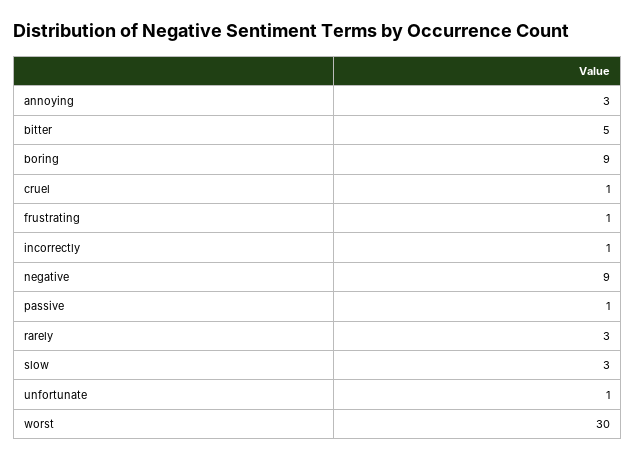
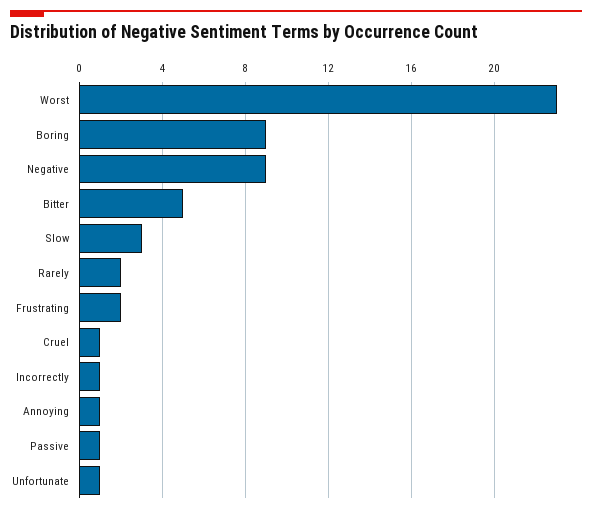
annoying: 3 -> 1
frustrating: 1 -> 2
rarely: 3 -> 2
worst: 30 -> 23

